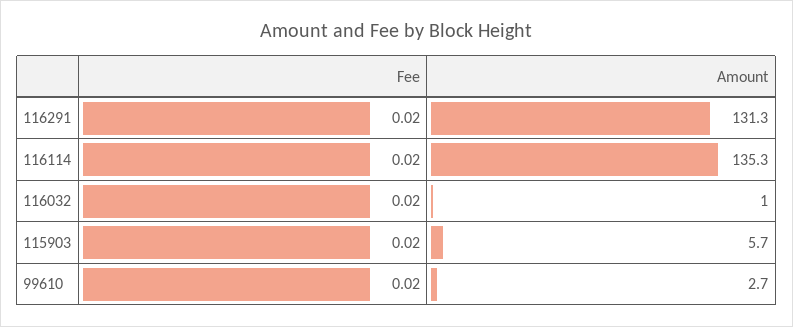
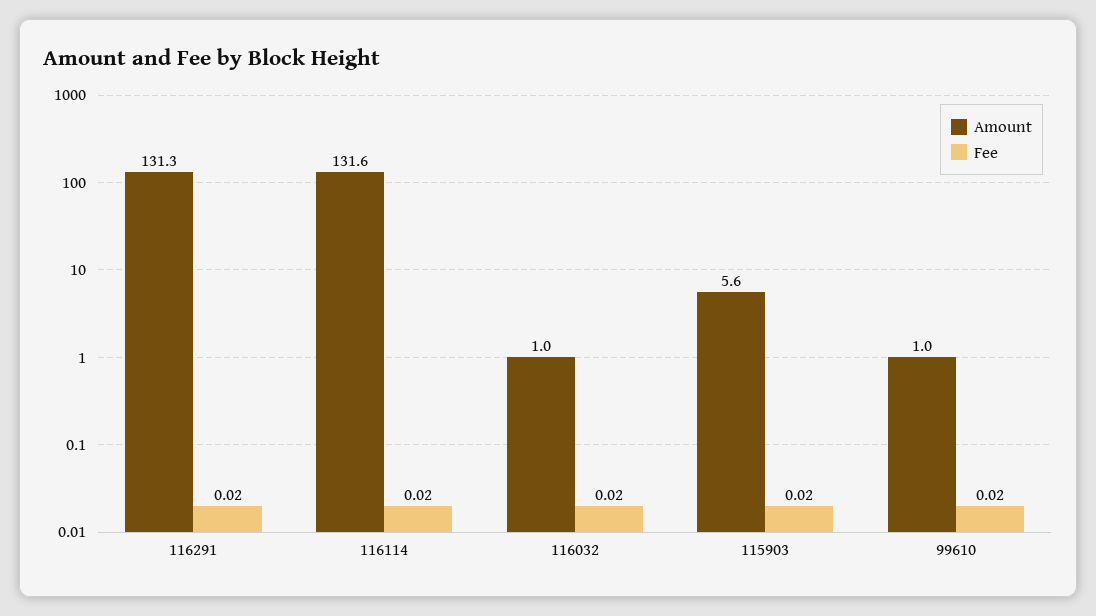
Amount, 116114: 135.3 -> 131.6
Amount, 115903: 5.7 -> 5.6
Amount, 99610: 2.7 -> 1

